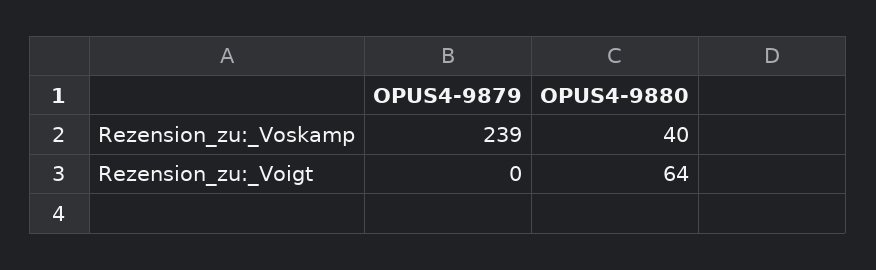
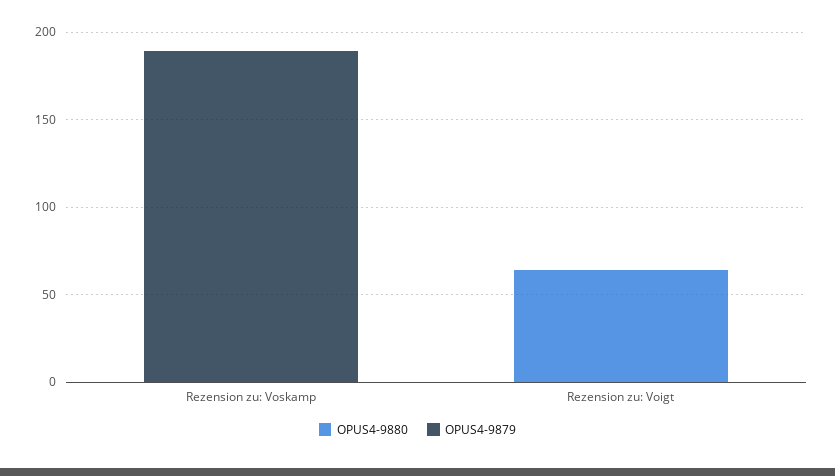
OPUS4-9879, Rezension_zu:_Voskamp: 239 -> 190
OPUS4-9880, Rezension_zu:_Voskamp: 40 -> 0

